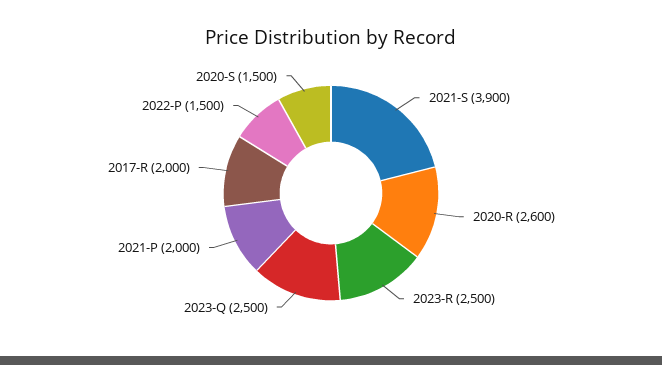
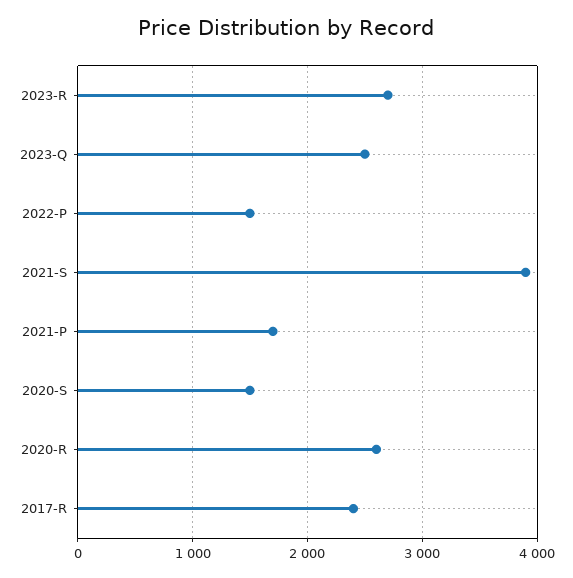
2023-R: 2500 -> 2700
2021-P: 2000 -> 1700
2017-R: 2000 -> 2400

